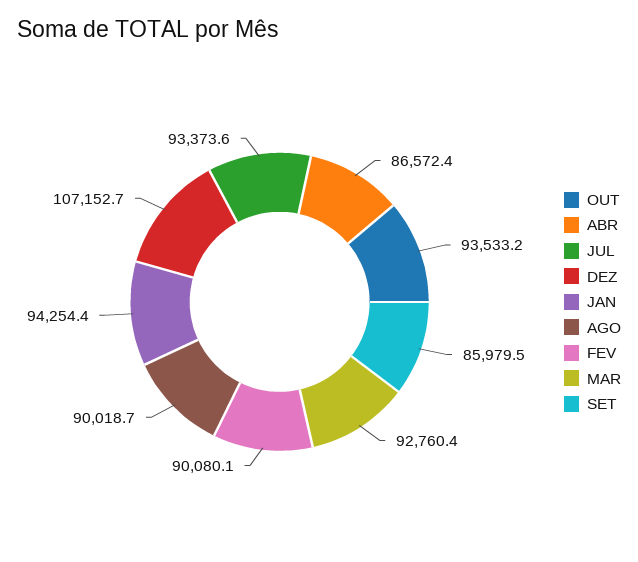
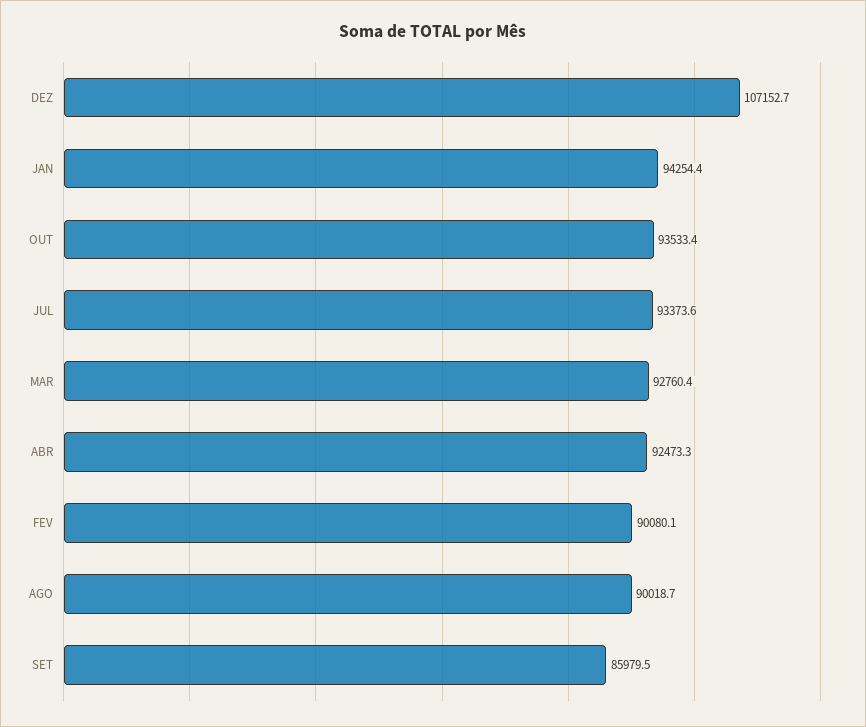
OUT: 93533.2 -> 93533.4
ABR: 86572.4 -> 92473.3

